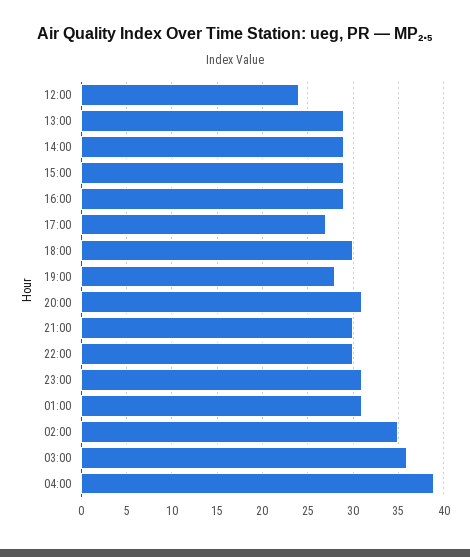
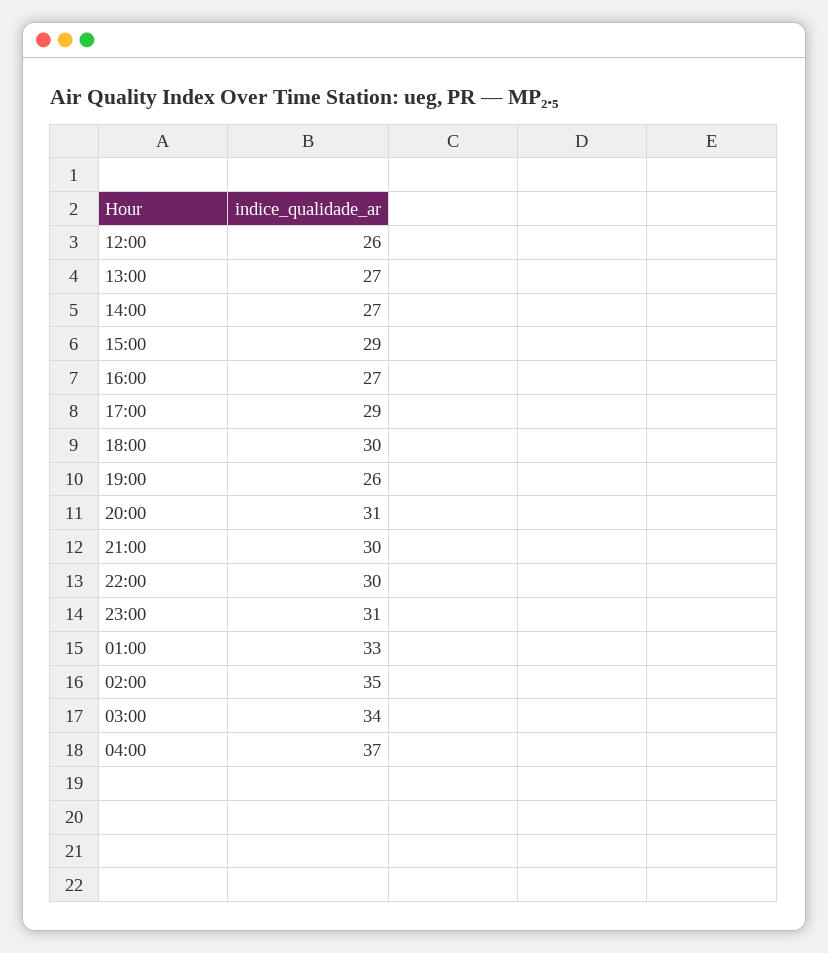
12:00: 24 -> 26
13:00: 29 -> 27
14:00: 29 -> 27
16:00: 29 -> 27
17:00: 27 -> 29
19:00: 28 -> 26
01:00: 31 -> 33
03:00: 36 -> 34
04:00: 39 -> 37

